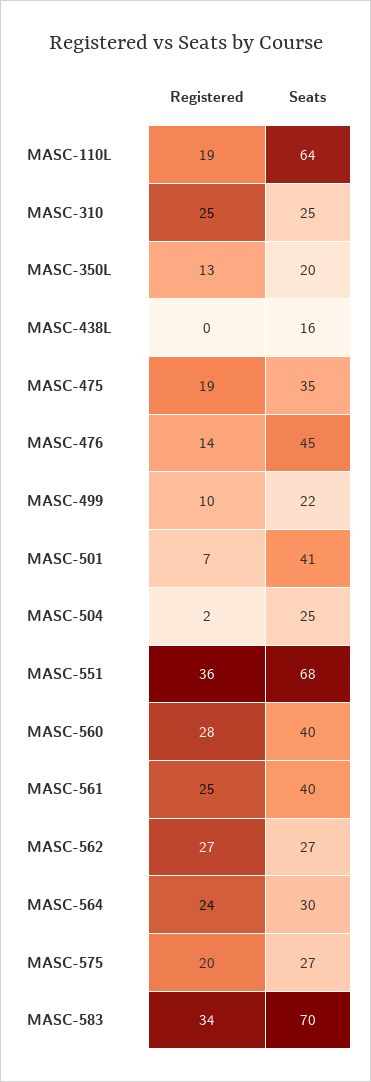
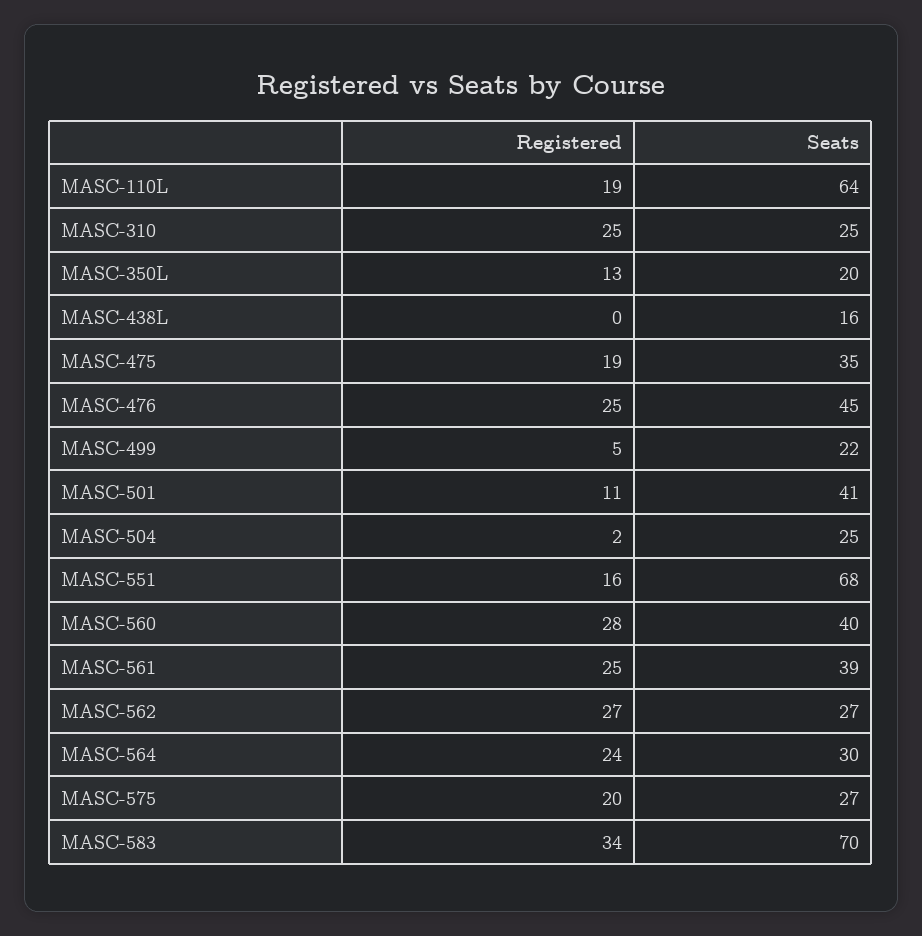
Registered, MASC-476: 14 -> 25
Registered, MASC-499: 10 -> 5
Registered, MASC-501: 7 -> 11
Registered, MASC-551: 36 -> 16
Seats, MASC-561: 40 -> 39

